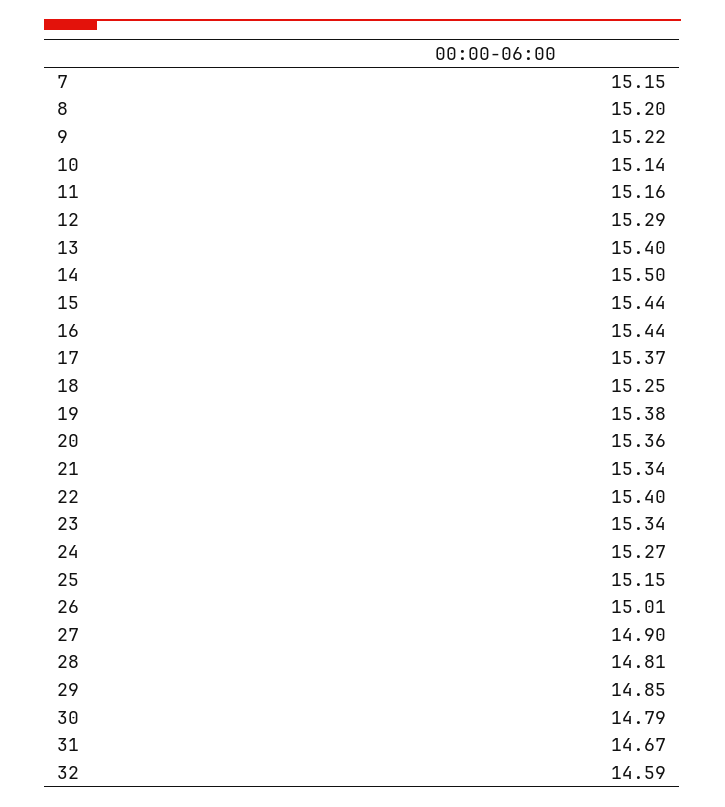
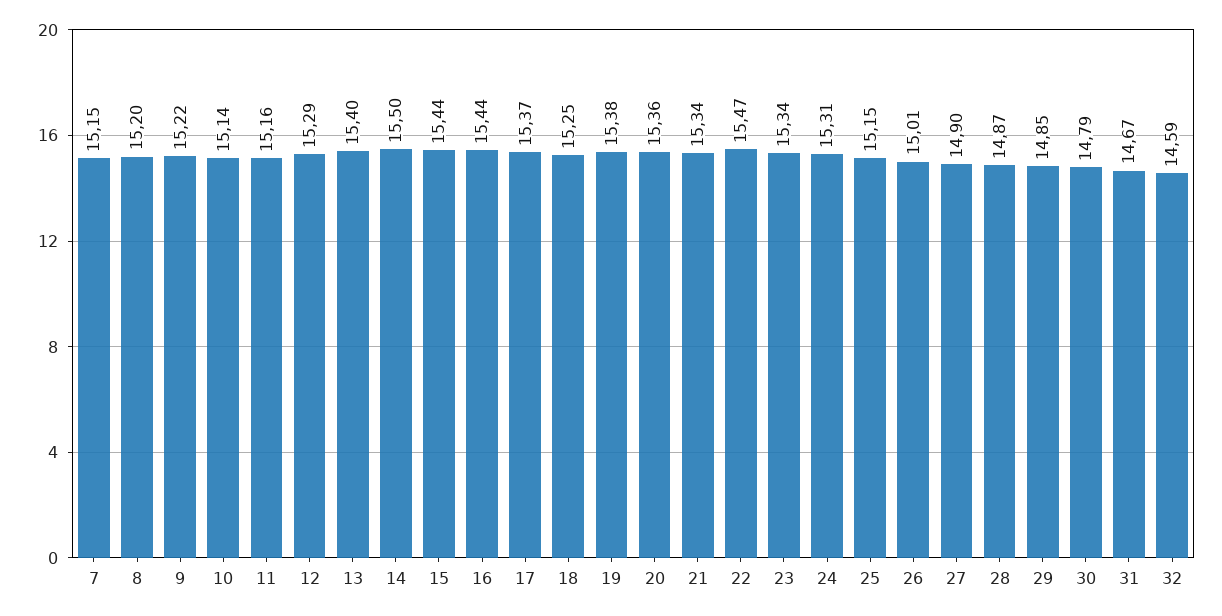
22: 15.4 -> 15.47
24: 15.27 -> 15.31
28: 14.81 -> 14.87

